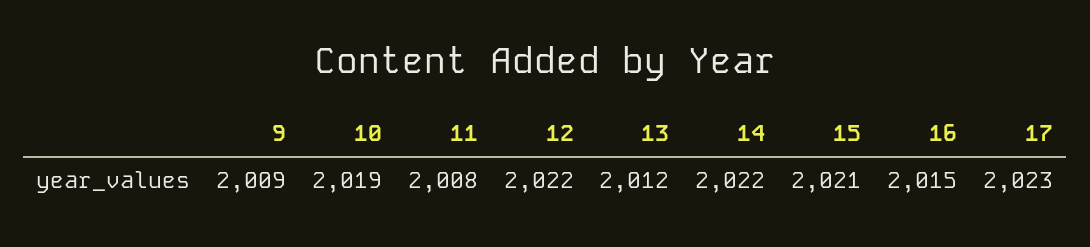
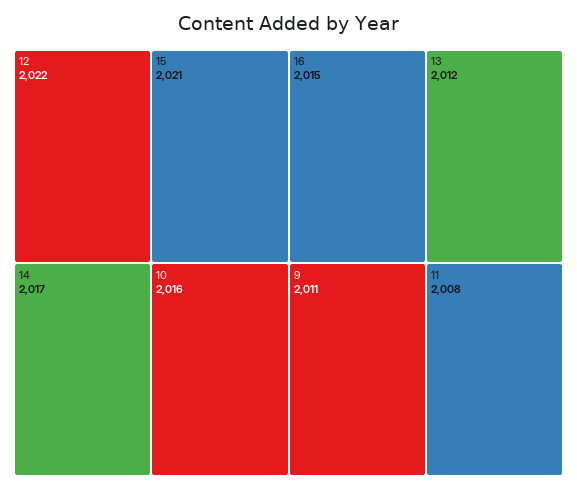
9: 2009 -> 2011
10: 2019 -> 2016
14: 2022 -> 2017
17: 2023 -> none

